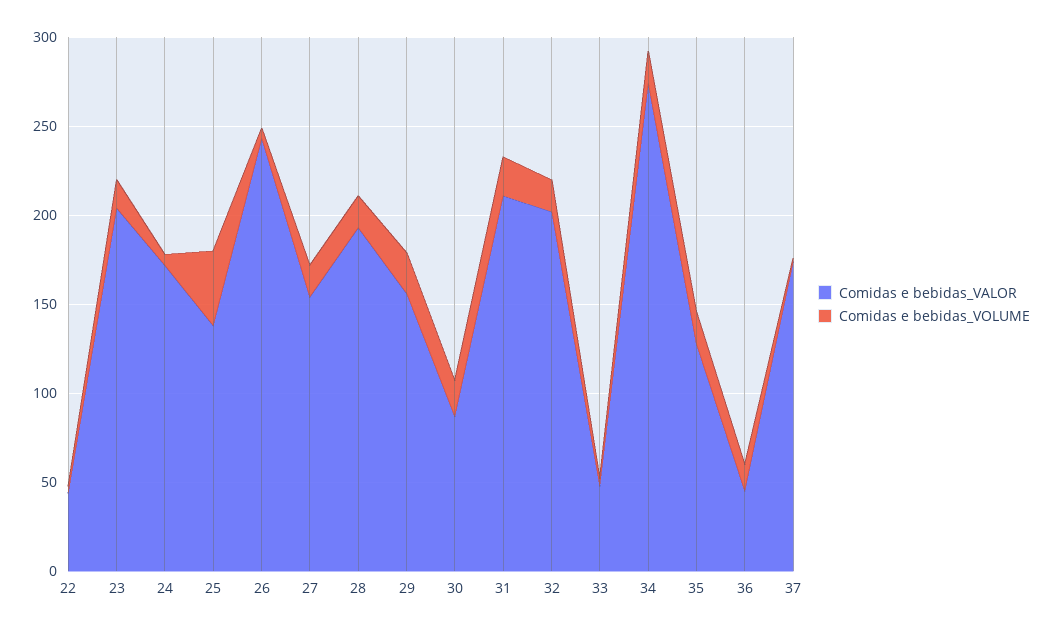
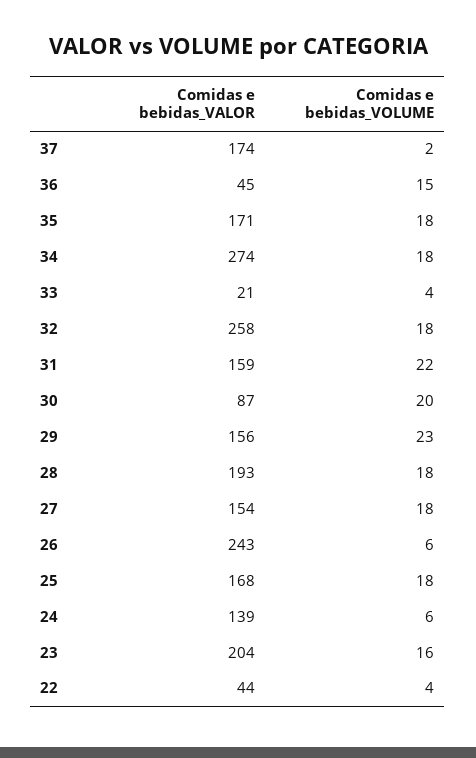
Comidas e bebidas_VALOR, 24: 170 -> 139
Comidas e bebidas_VALOR, 25: 140 -> 168
Comidas e bebidas_VOLUME, 25: 40 -> 18
Comidas e bebidas_VALOR, 31: 210 -> 159
Comidas e bebidas_VALOR, 32: 200 -> 258
Comidas e bebidas_VALOR, 33: 50 -> 21
Comidas e bebidas_VALOR, 35: 130 -> 171

